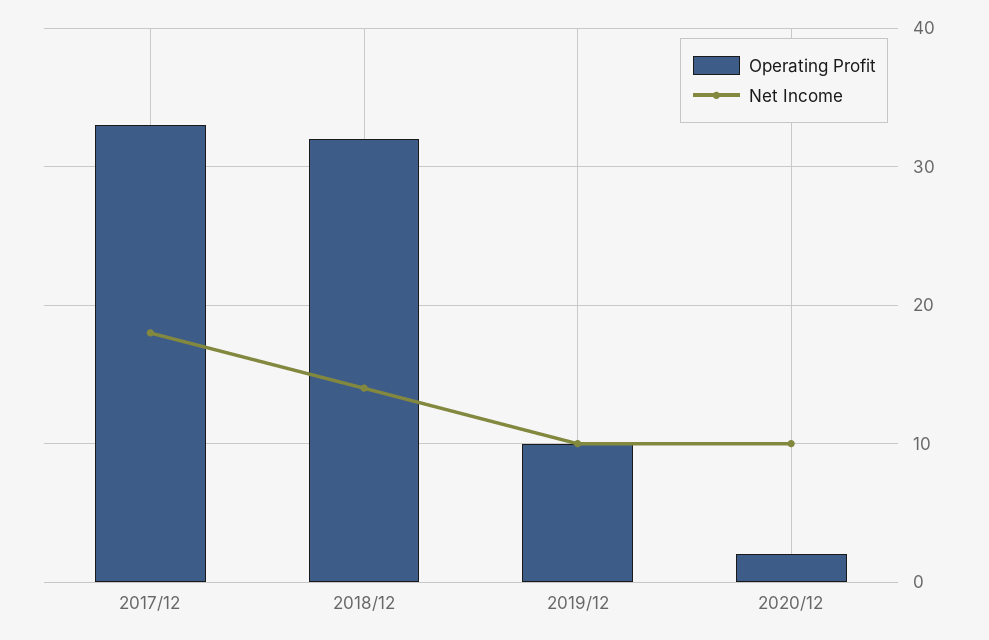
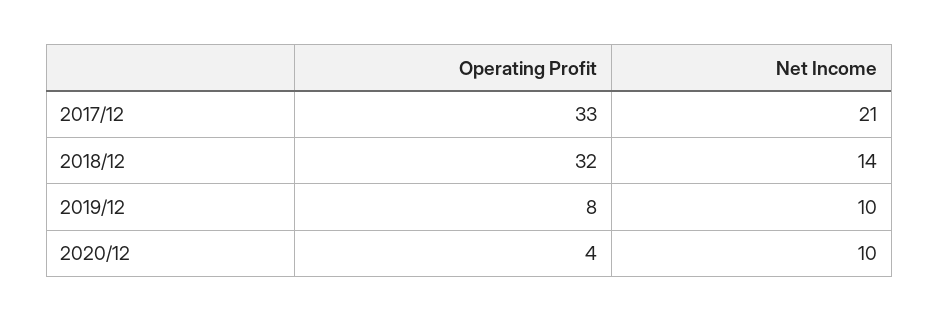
Net Income, 2017/12: 18 -> 21
Operating Profit, 2019/12: 10 -> 8
Operating Profit, 2020/12: 2 -> 4

